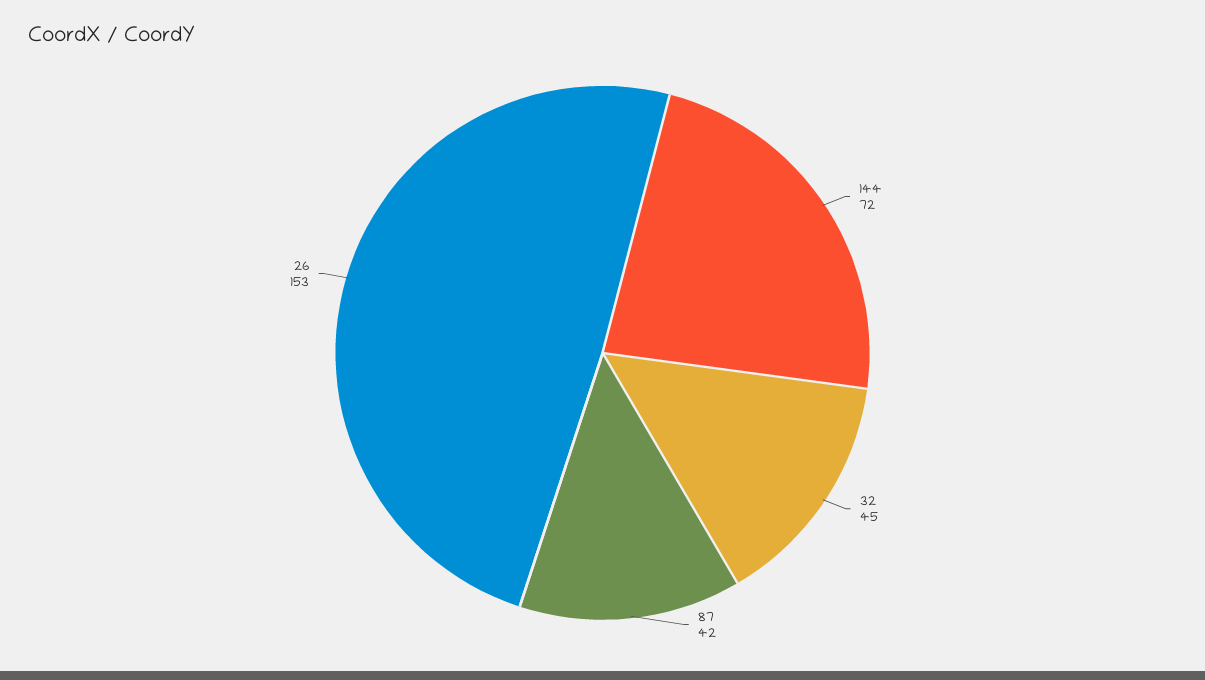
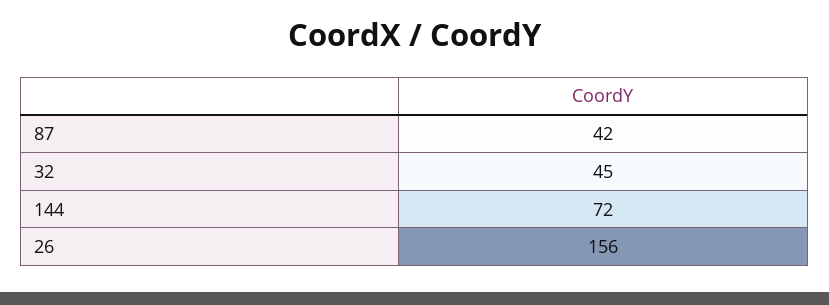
26: 153 -> 156

